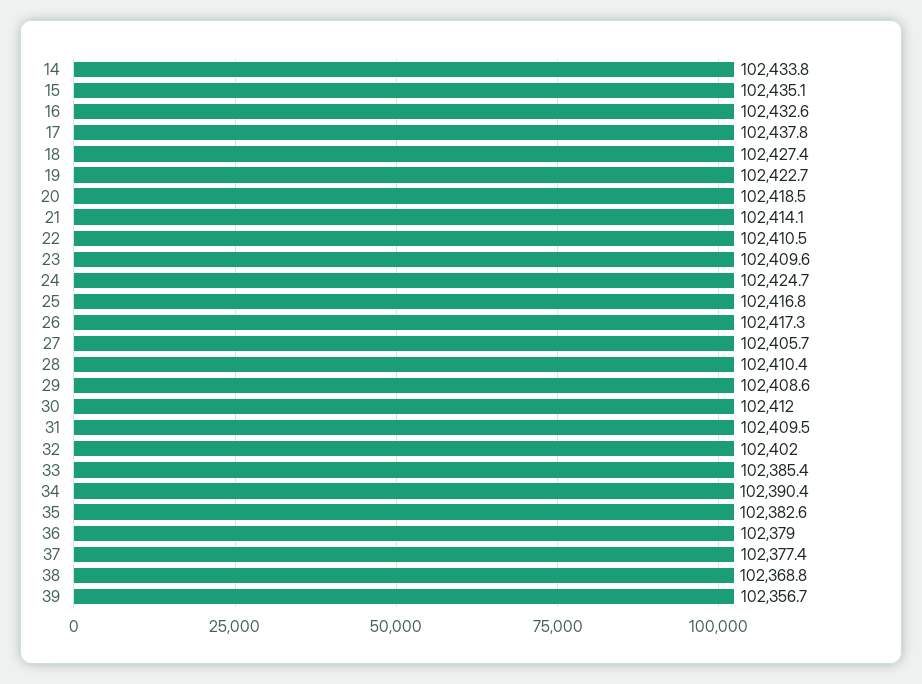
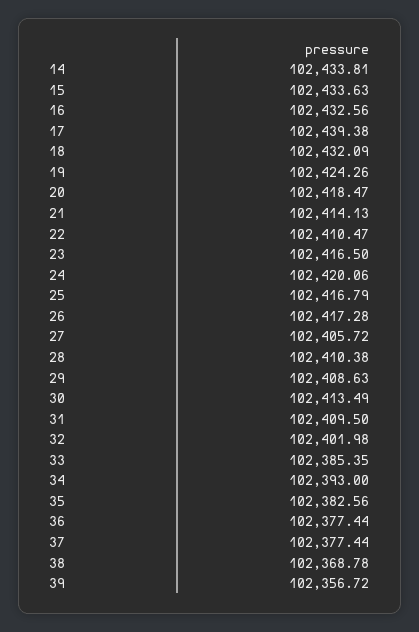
15: 102435.1 -> 102433.63
17: 102437.8 -> 102439.38
18: 102427.4 -> 102432.09
19: 102422.7 -> 102424.26
23: 102409.6 -> 102416.5
24: 102424.7 -> 102420.06
30: 102412 -> 102413.49
34: 102390.4 -> 102393
36: 102379 -> 102377.44

